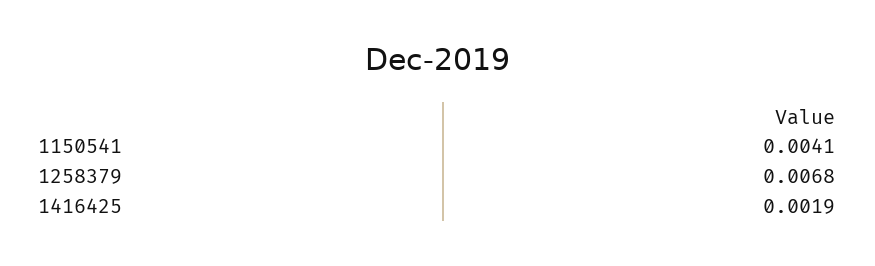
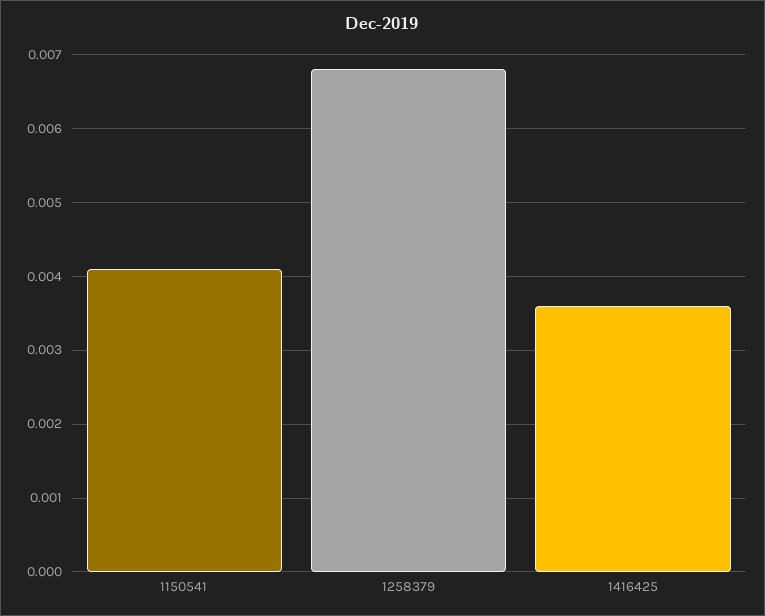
1416425: 0.0019 -> 0.0036

